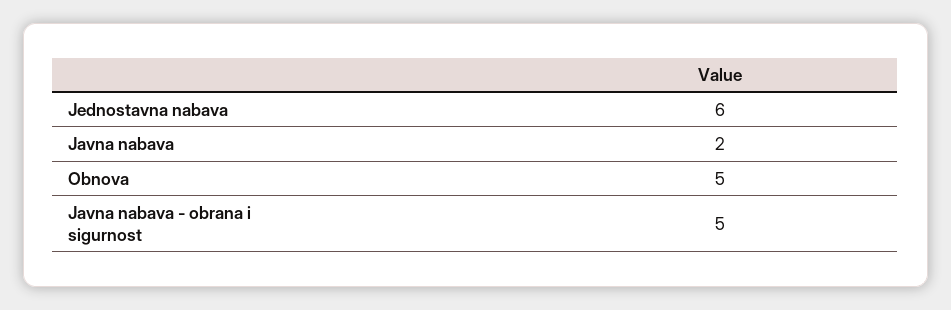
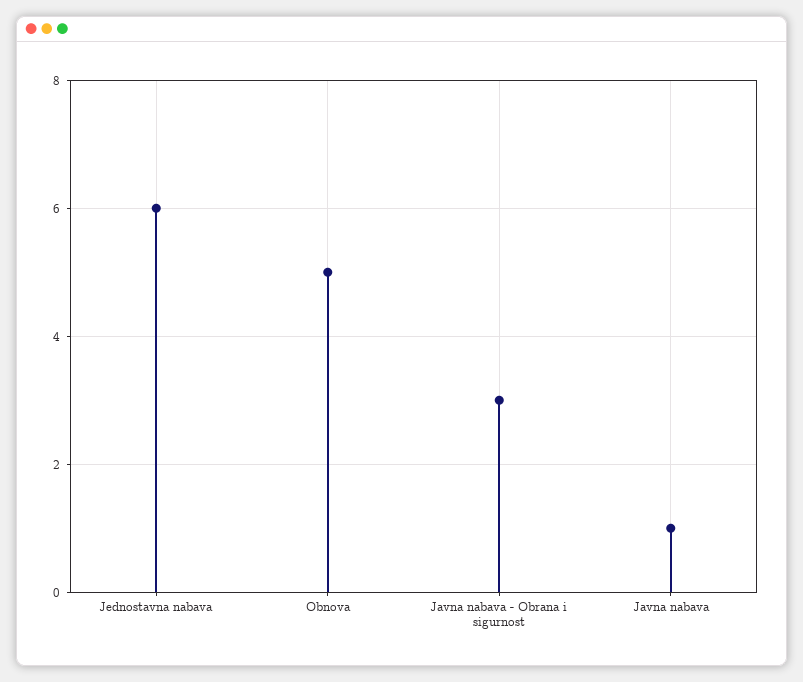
Javna nabava: 2 -> 1
Javna nabava - obrana i sigurnost: 5 -> 3

